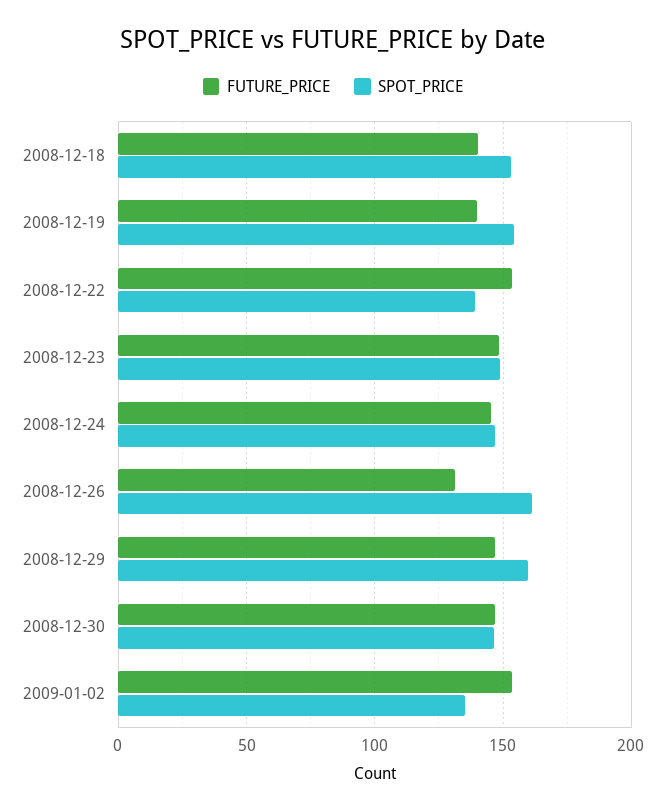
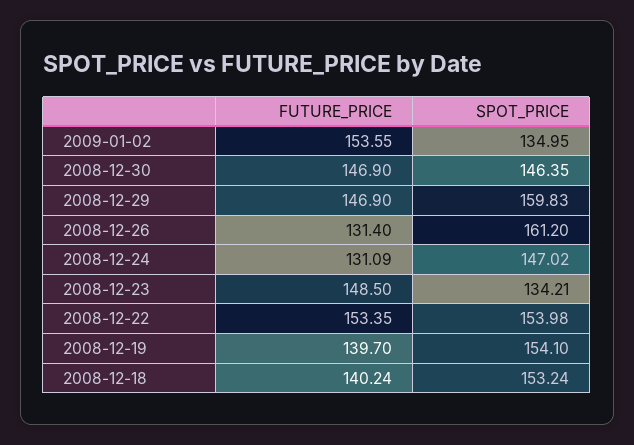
SPOT_PRICE, 2008-12-22: 140 -> 153.98
SPOT_PRICE, 2008-12-23: 150 -> 134.21
FUTURE_PRICE, 2008-12-24: 145 -> 131.09

